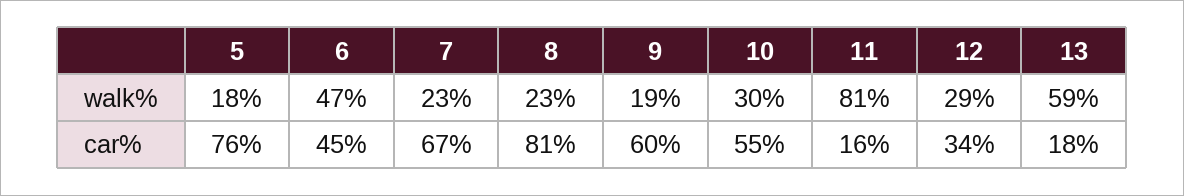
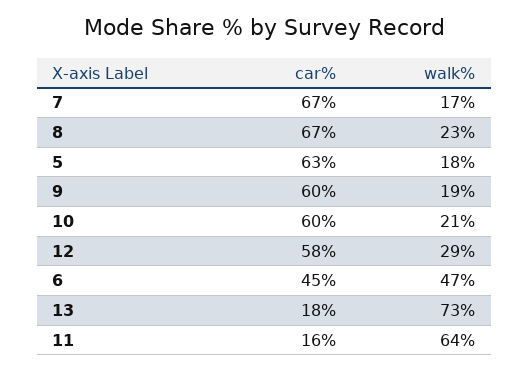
7, walk%: 23 -> 17
10, walk%: 30 -> 21
11, walk%: 81 -> 64
13, walk%: 59 -> 73
5, car%: 76 -> 63
8, car%: 81 -> 67
10, car%: 55 -> 60
12, car%: 34 -> 58

